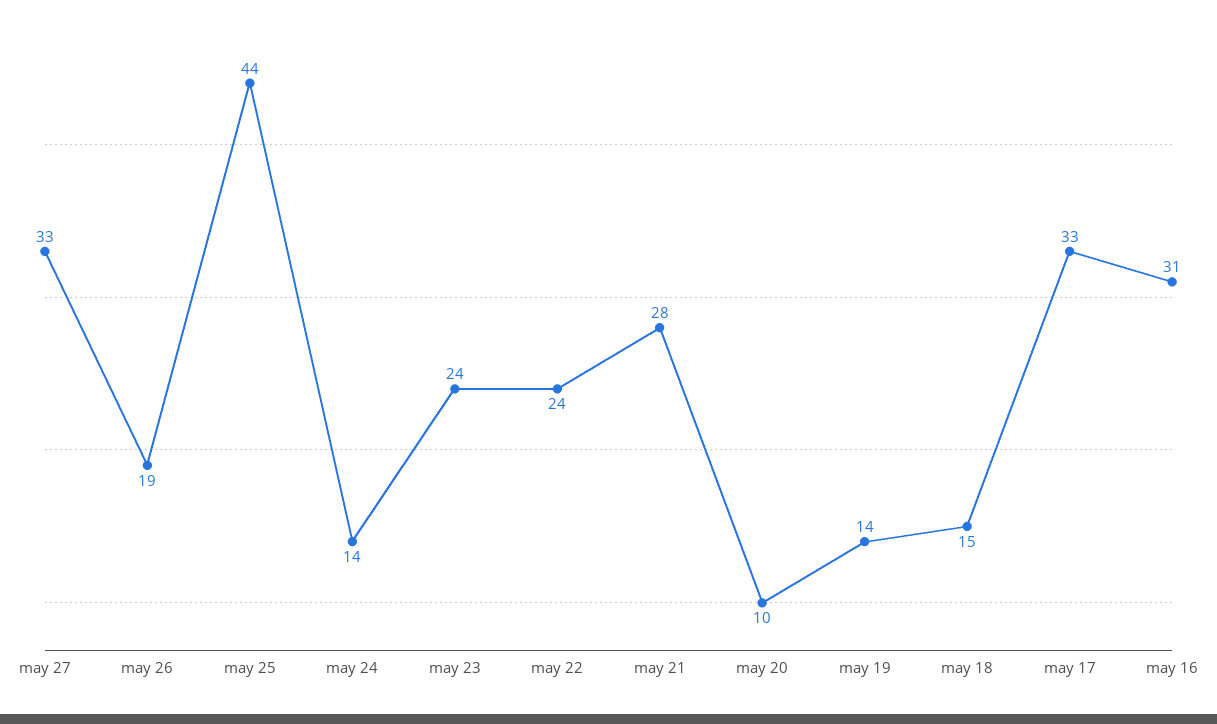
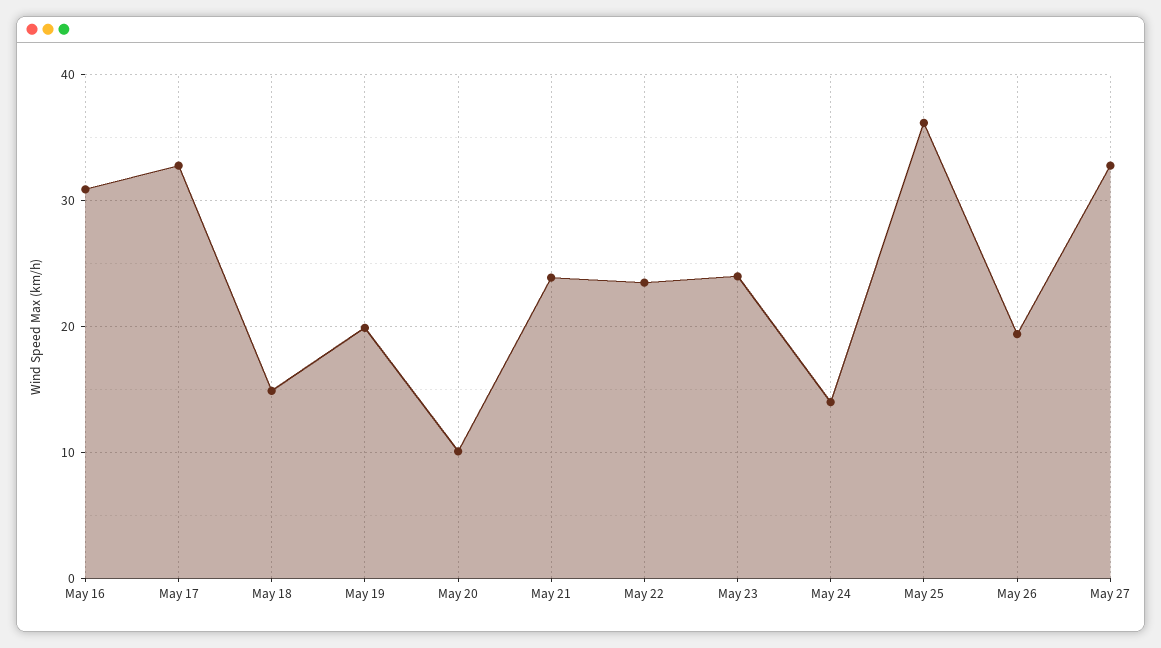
may 25: 44 -> 36
may 21: 28 -> 24
may 19: 14 -> 20

